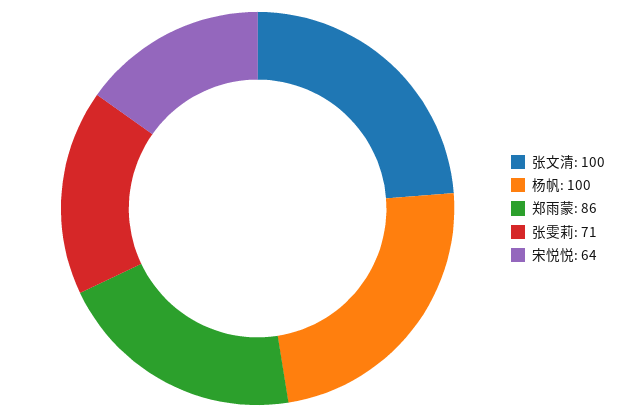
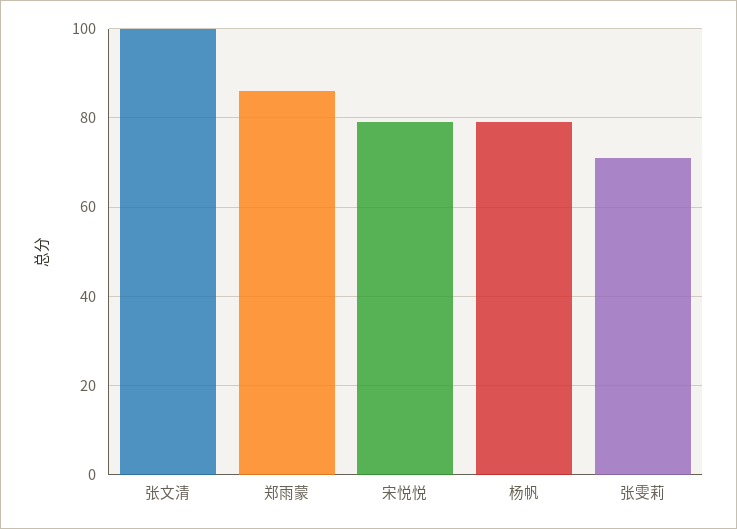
杨帆: 100 -> 80
宋悦悦: 64 -> 80

